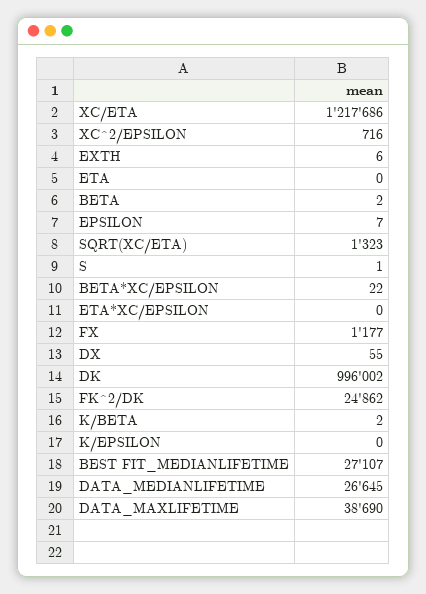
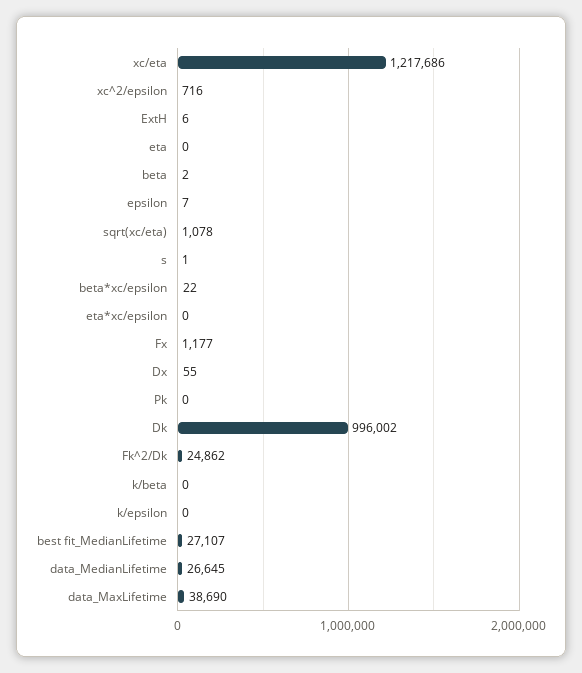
SQRT(XC/ETA): 1323 -> 1078
K/BETA: 2 -> 0
Pk: none -> 0

